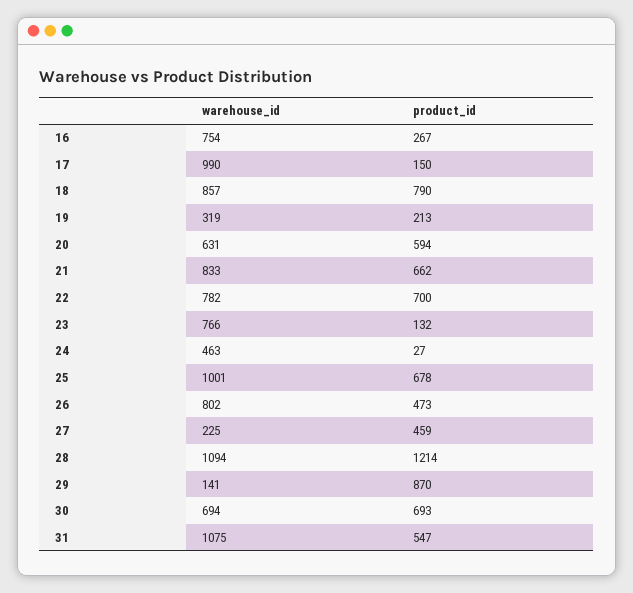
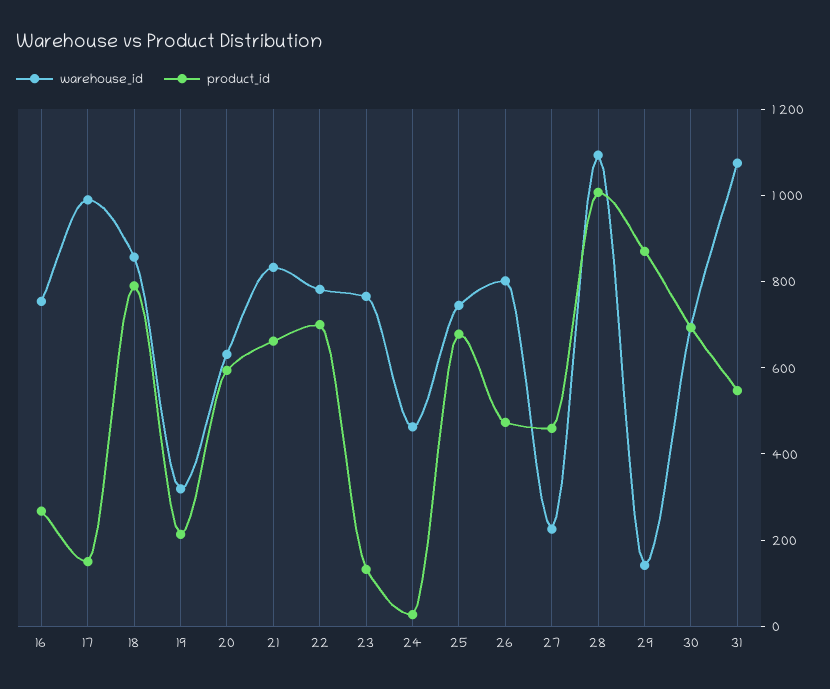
warehouse_id, 25: 1001 -> 750
product_id, 28: 1214 -> 1000

